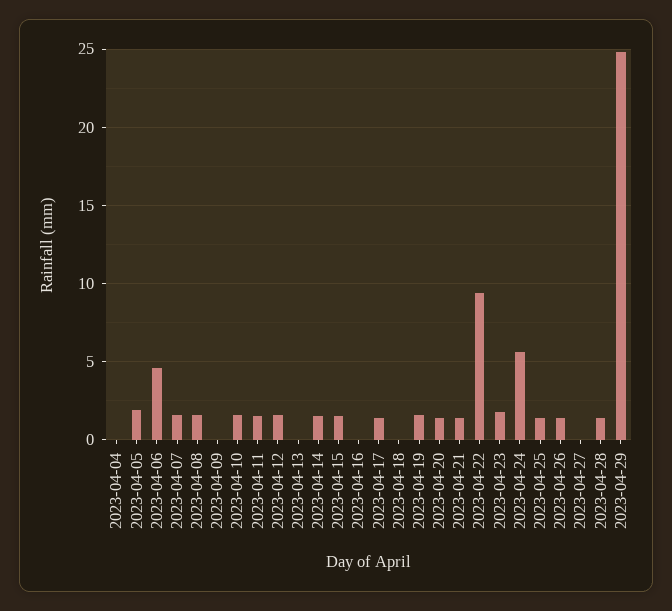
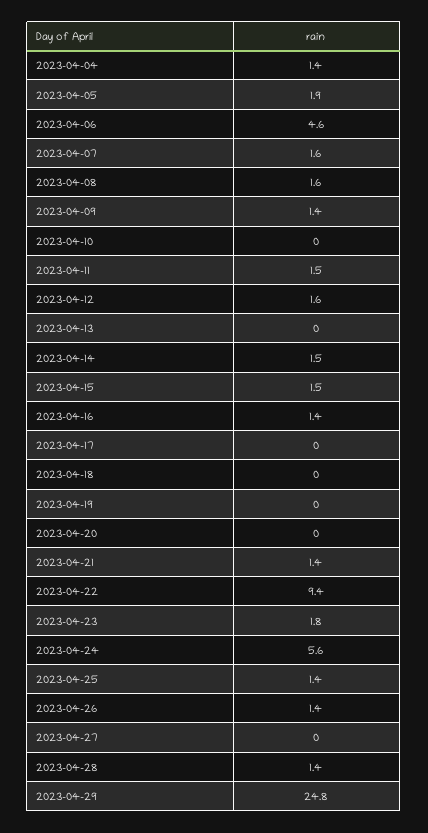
2023-04-04: 0 -> 1.4
2023-04-09: 0 -> 1.4
2023-04-10: 1.5 -> 0
2023-04-16: 0 -> 1.4
2023-04-17: 1.5 -> 0
2023-04-19: 1.5 -> 0
2023-04-20: 1.5 -> 0

